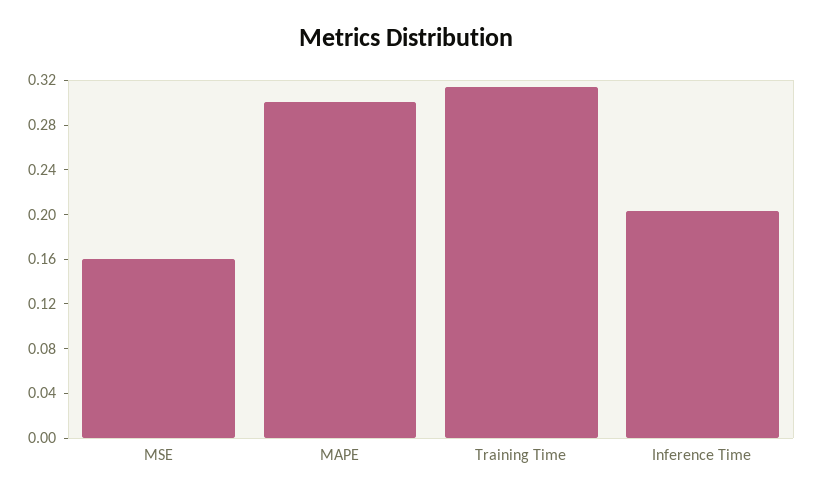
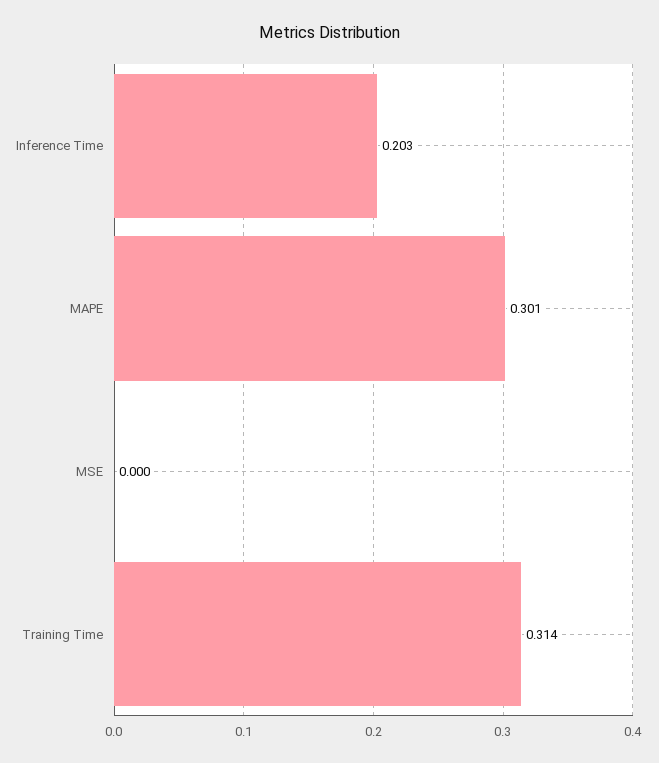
MSE: 0.16 -> 0

